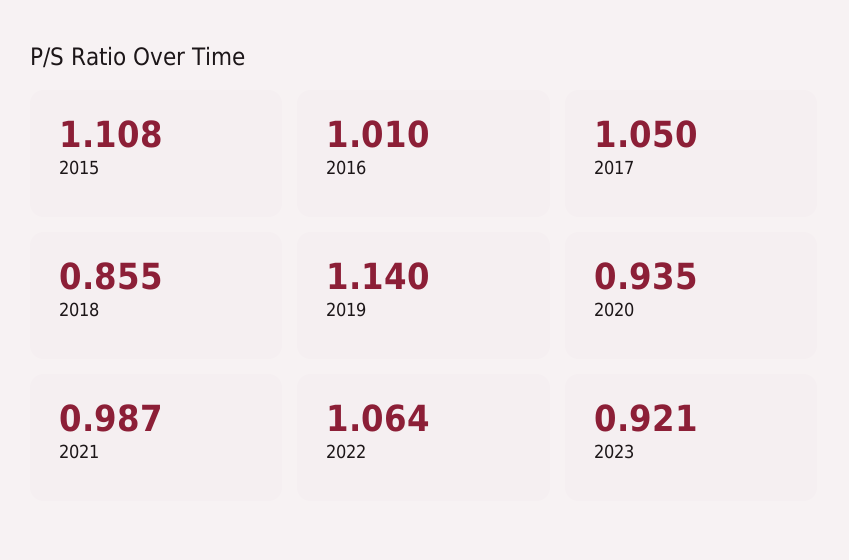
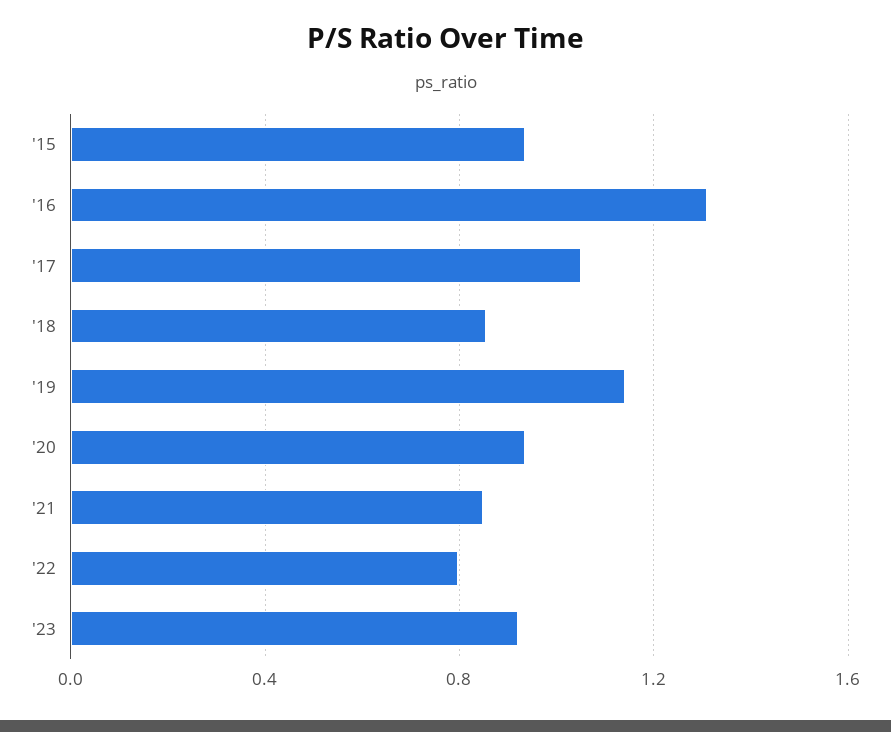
2015: 1.108 -> 0.95
2016: 1.01 -> 1.3
2021: 0.987 -> 0.85
2022: 1.064 -> 0.8

